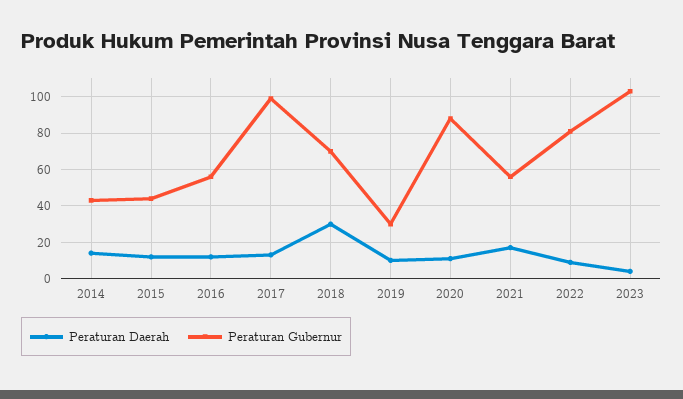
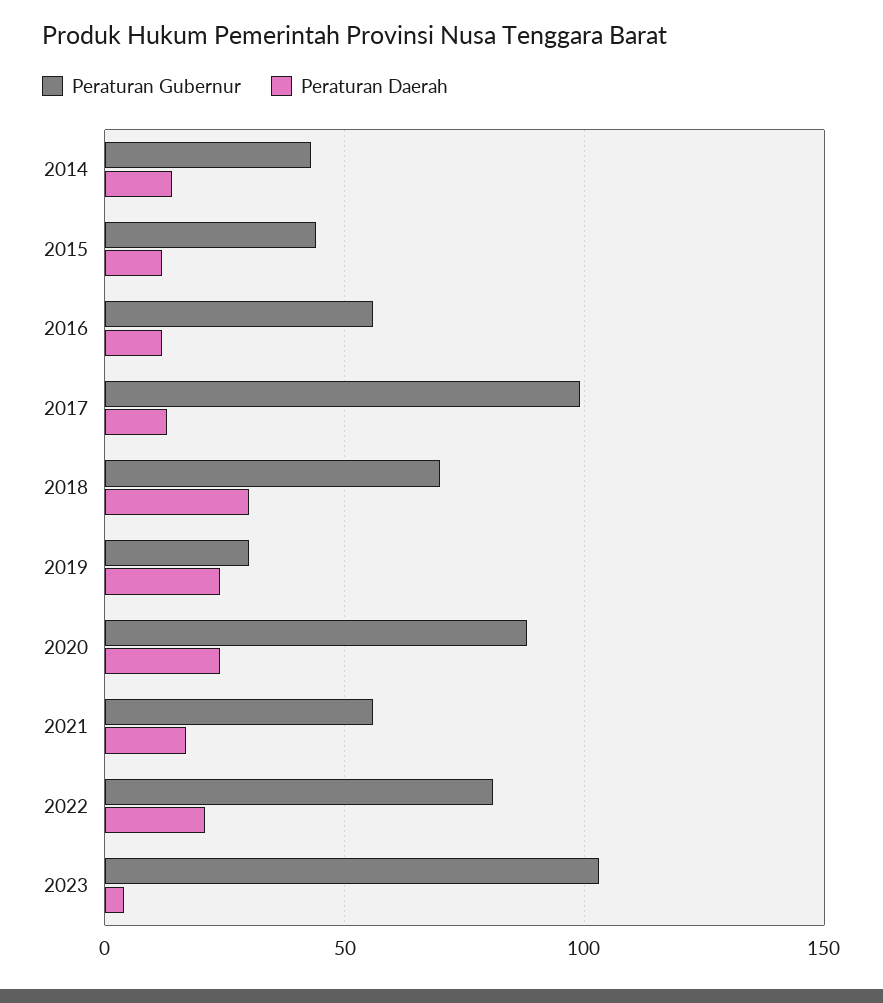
Peraturan Daerah, 2019: 10 -> 25
Peraturan Daerah, 2020: 10 -> 25
Peraturan Daerah, 2022: 10 -> 20

